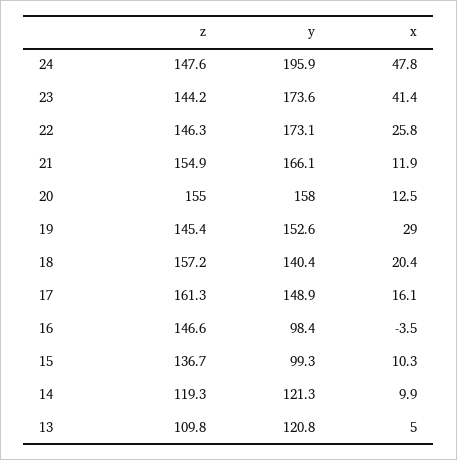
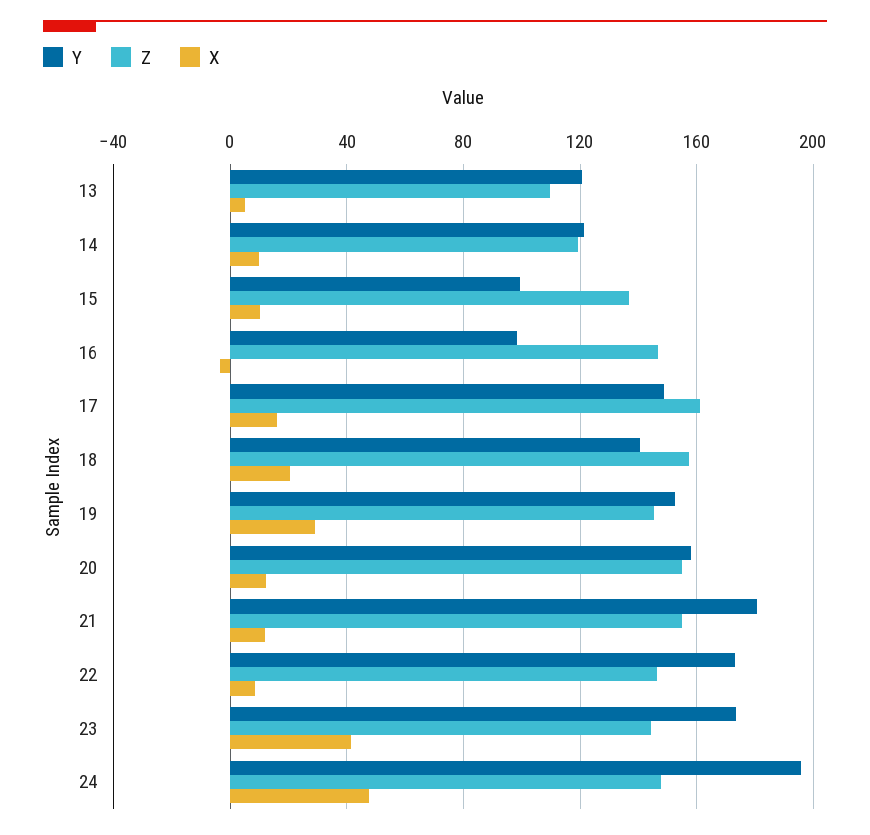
x, 22: 25.8 -> 10
y, 21: 166.1 -> 180

